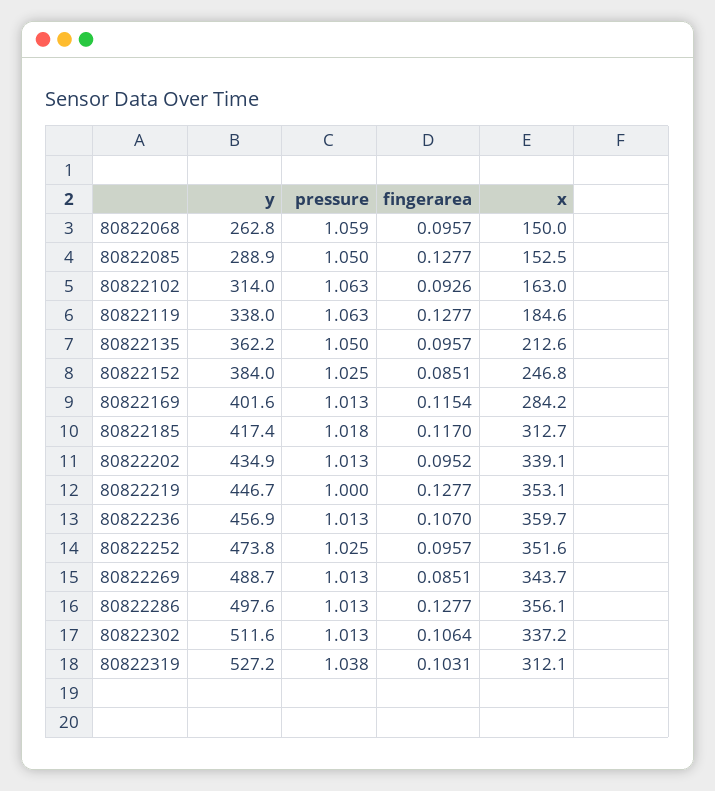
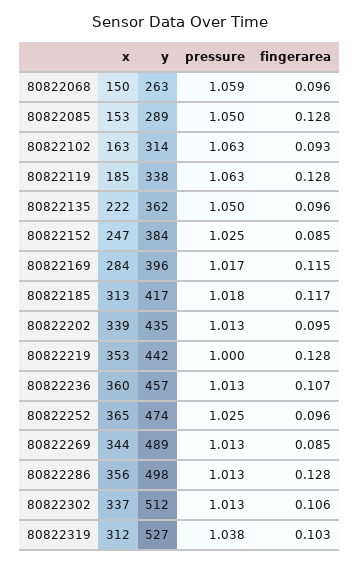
x, 80822135: 212.6 -> 222
y, 80822169: 401.6 -> 396
pressure, 80822169: 1.013 -> 1.017
y, 80822219: 446.7 -> 442
x, 80822252: 351.6 -> 365

